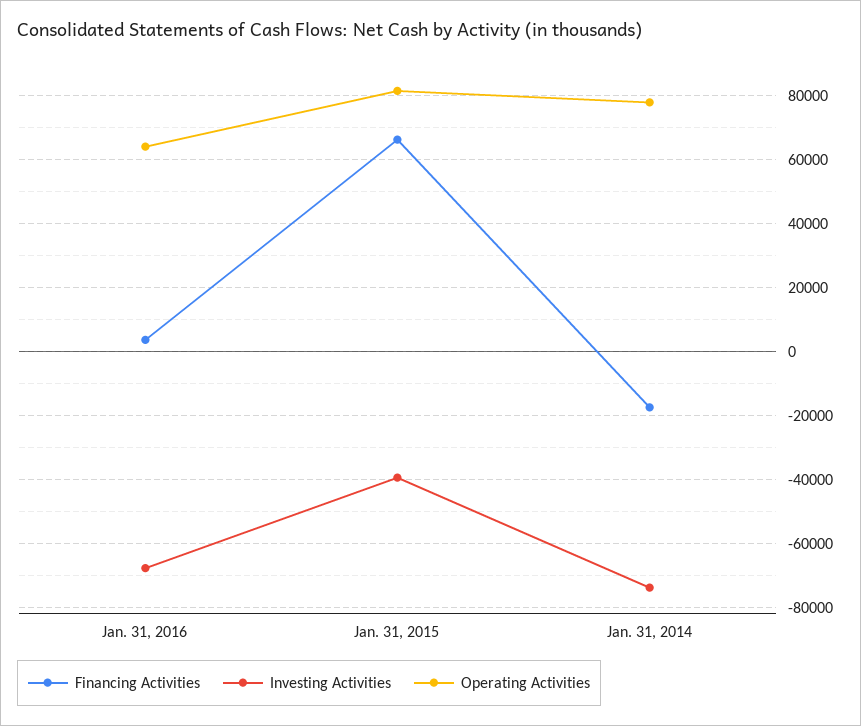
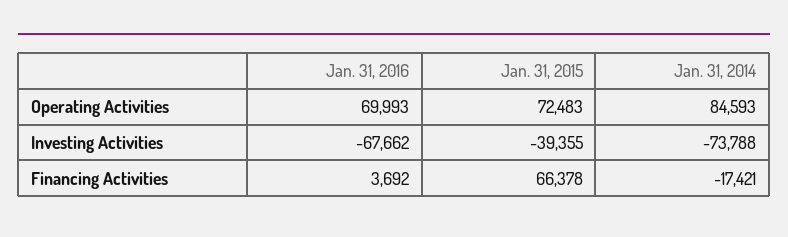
Operating Activities, Jan. 31, 2016: 64000 -> 69993
Operating Activities, Jan. 31, 2015: 82000 -> 72483
Operating Activities, Jan. 31, 2014: 78000 -> 84593

